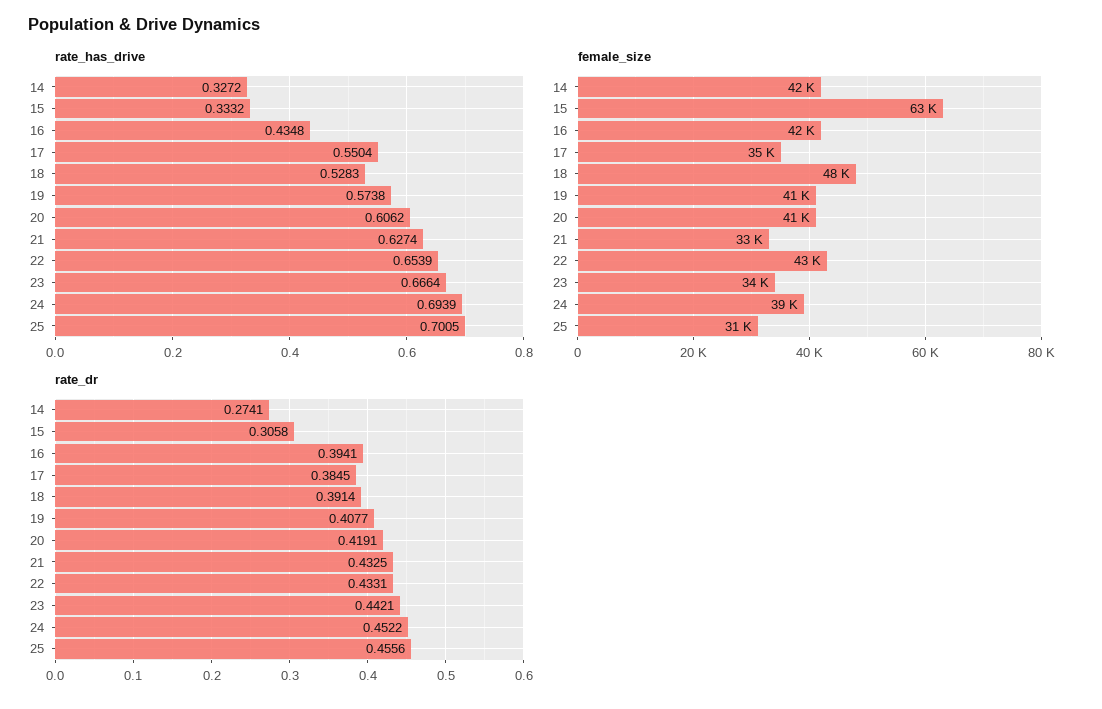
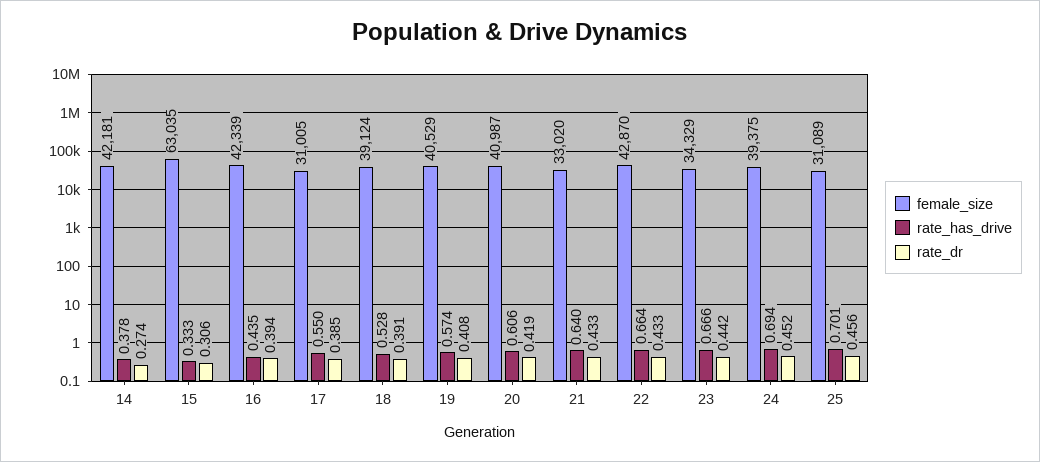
rate_has_drive, 14: 0.3272 -> 0.378
rate_has_drive, 21: 0.6274 -> 0.64
rate_has_drive, 22: 0.6539 -> 0.664
female_size, 17: 35000 -> 31005
female_size, 18: 48000 -> 39124

